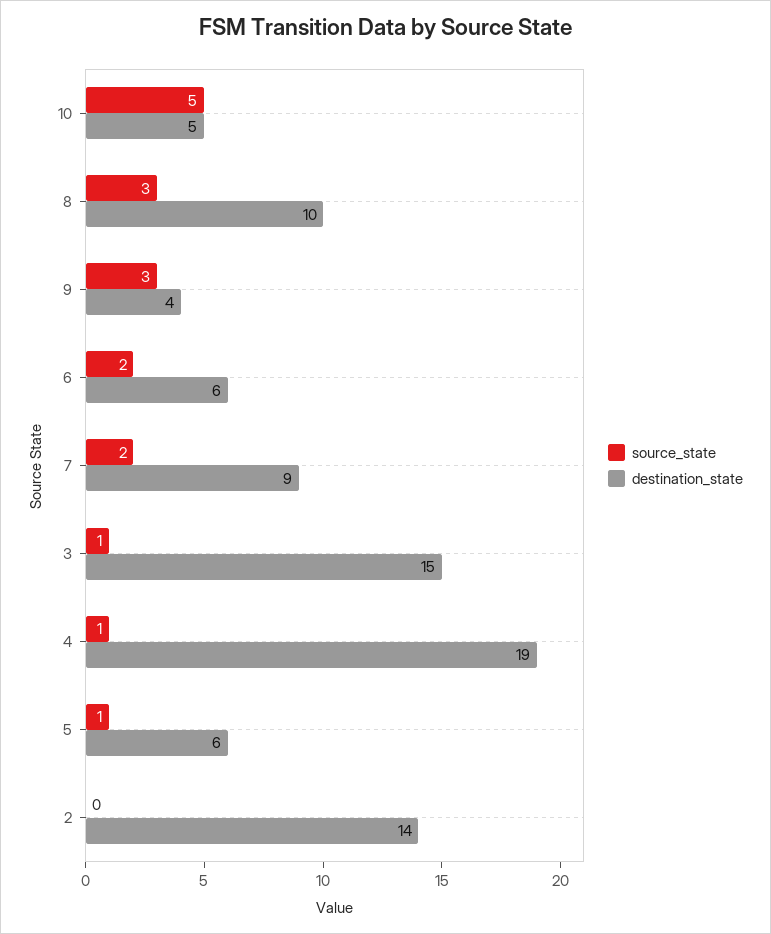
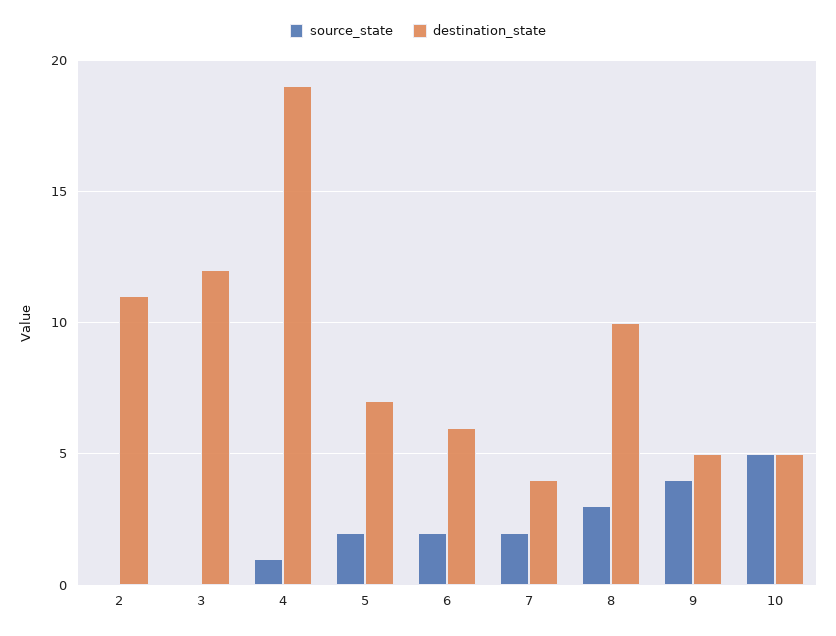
source_state, 9: 3 -> 4
destination_state, 9: 4 -> 5
destination_state, 7: 9 -> 4
source_state, 3: 1 -> 0
destination_state, 3: 15 -> 12
source_state, 5: 1 -> 2
destination_state, 5: 6 -> 7
destination_state, 2: 14 -> 11

